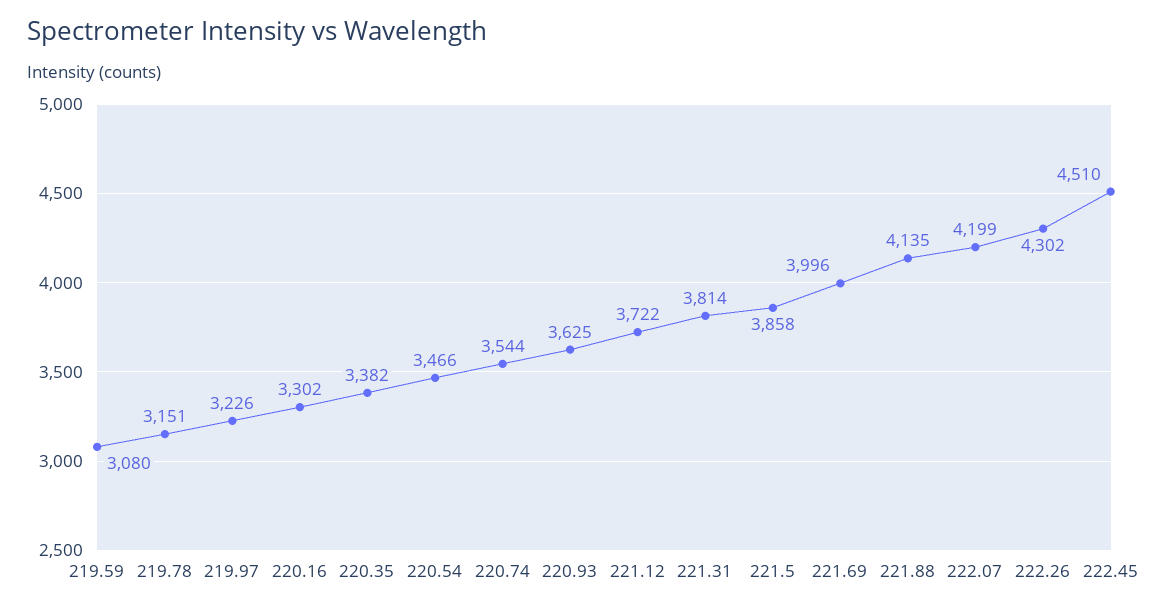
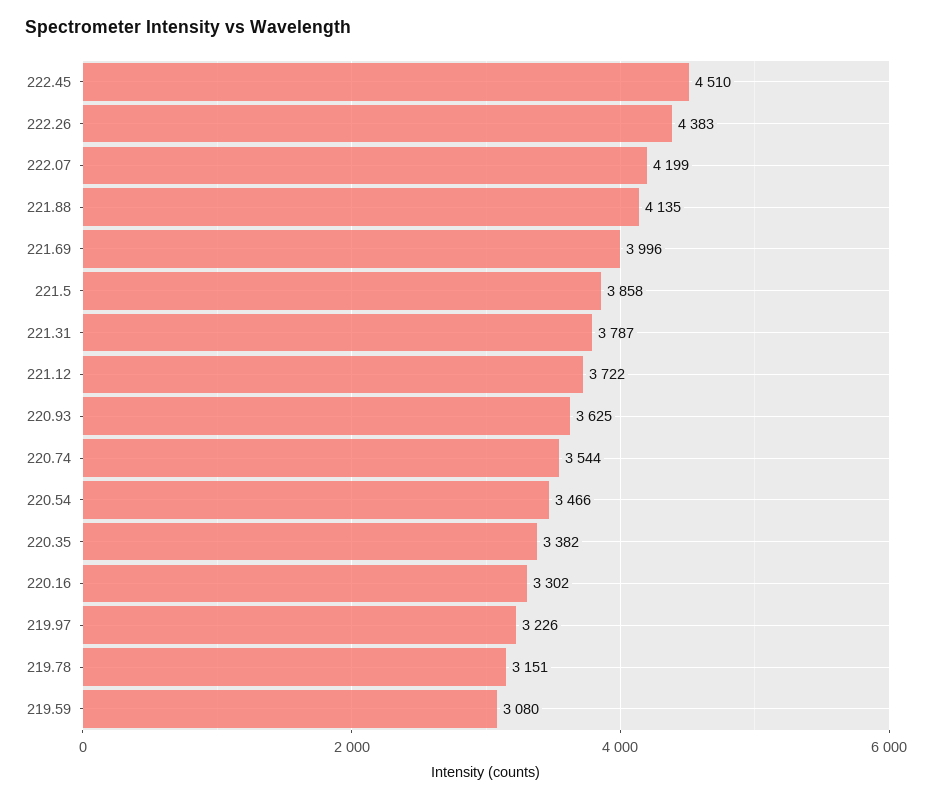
221.31: 3814 -> 3787
222.26: 4302 -> 4383

